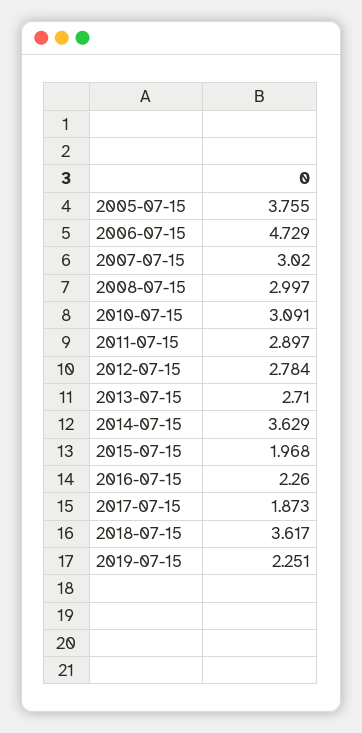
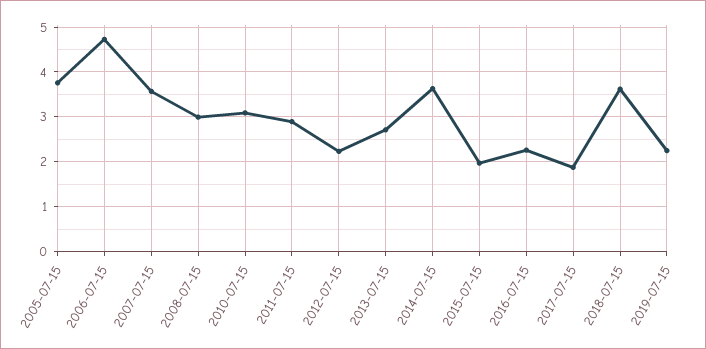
2007-07-15: 3.02 -> 3.6
2012-07-15: 2.784 -> 2.2

